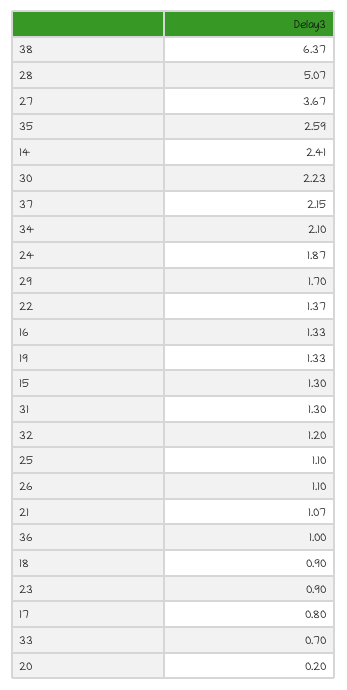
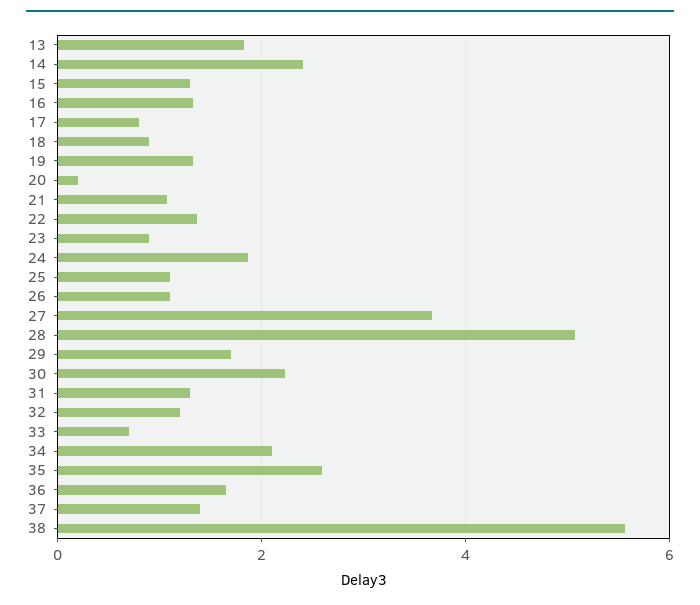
38: 6.37 -> 5.6
37: 2.15 -> 1.4
36: 1 -> 1.6
13: none -> 1.8

